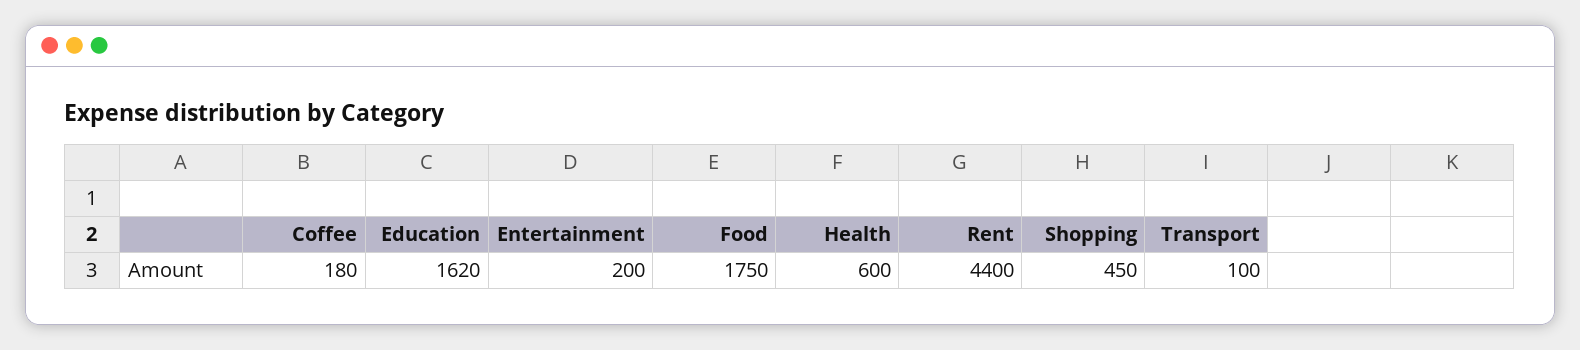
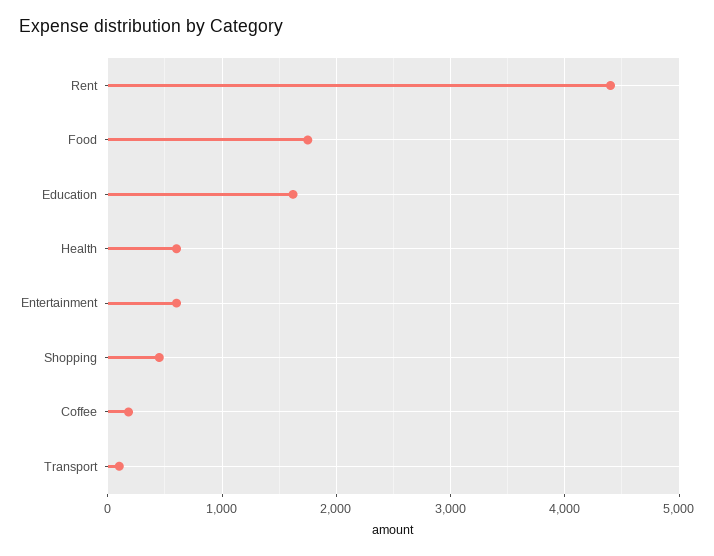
Entertainment: 200 -> 600

